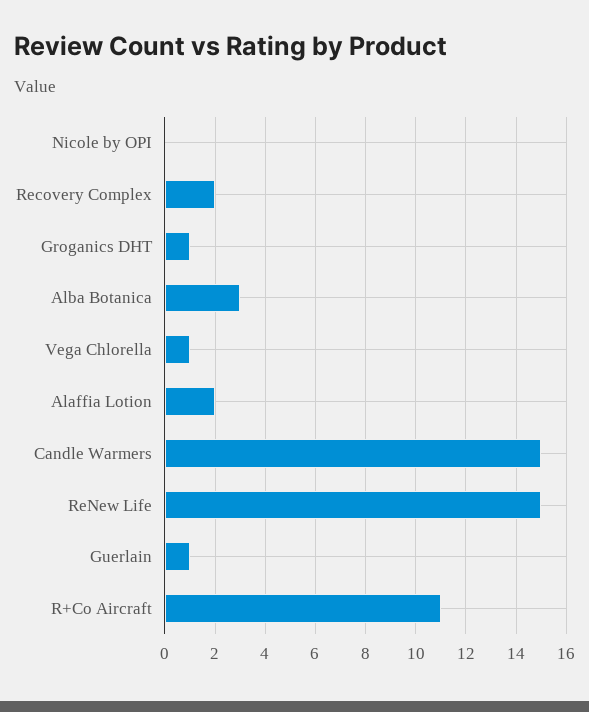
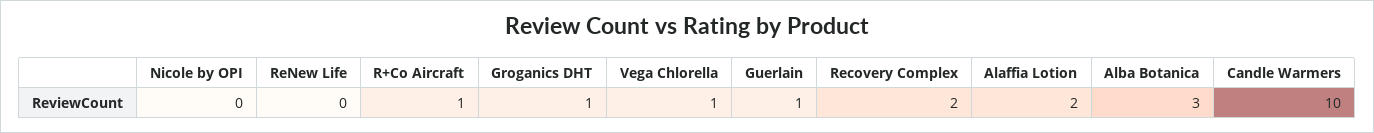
Candle Warmers: 15 -> 10
ReNew Life: 15 -> 0
R+Co Aircraft: 11 -> 1

